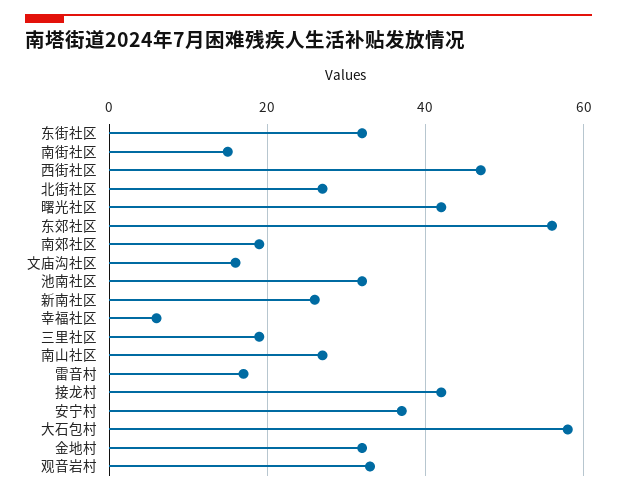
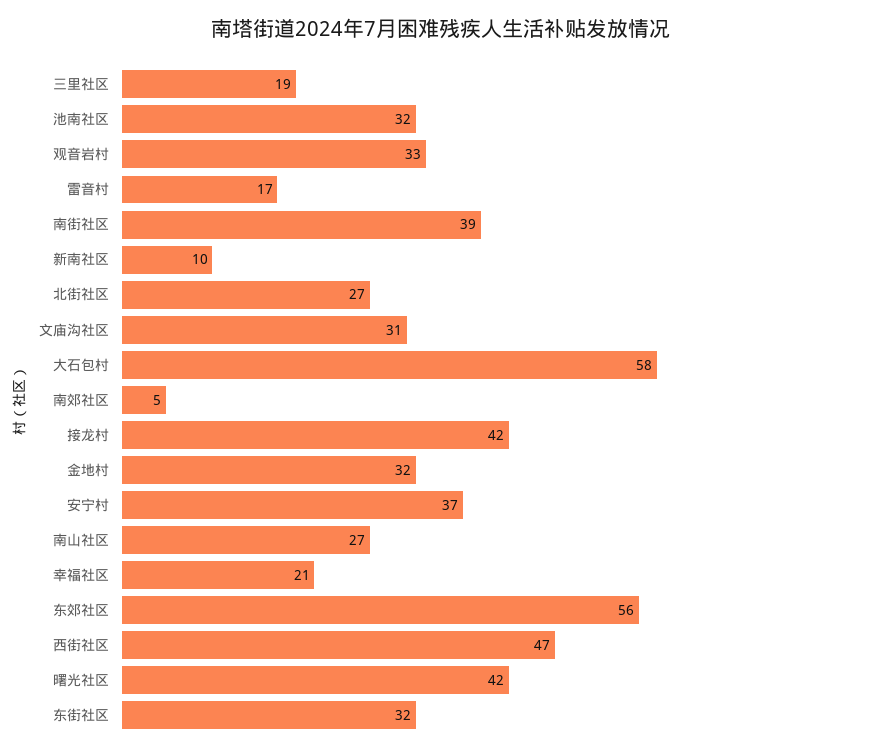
南街社区: 15 -> 39
南郊社区: 20 -> 5
文庙沟社区: 15 -> 31
新南社区: 25 -> 10
幸福社区: 5 -> 21

